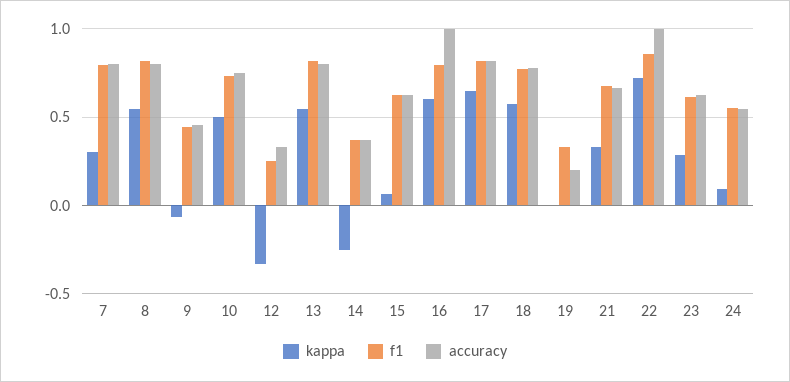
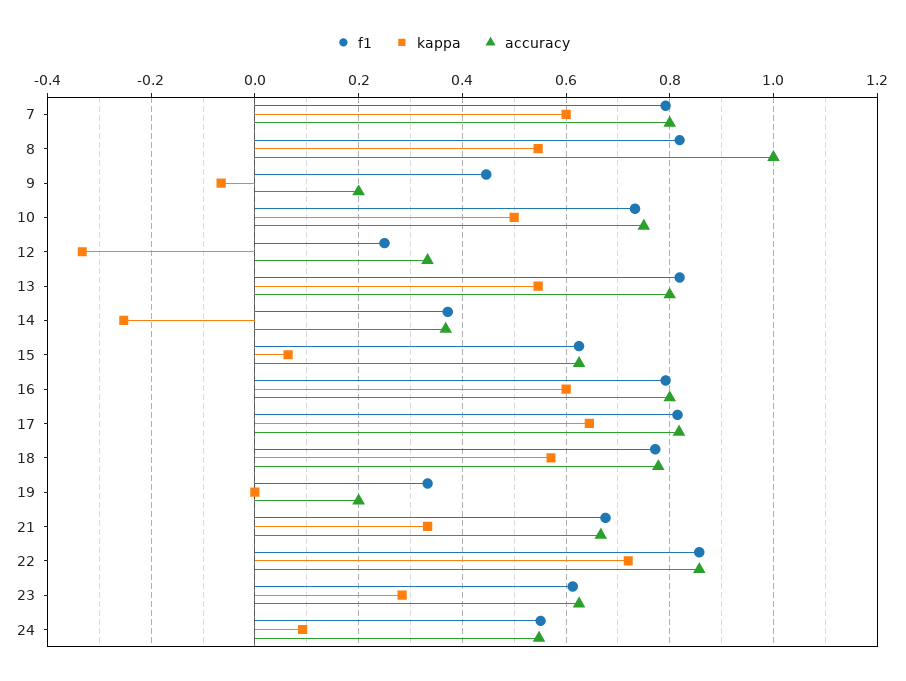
kappa, 7: 0.3 -> 0.6
accuracy, 8: 0.8 -> 1
accuracy, 9: 0.45 -> 0.2
accuracy, 16: 1 -> 0.8
accuracy, 22: 1 -> 0.86

